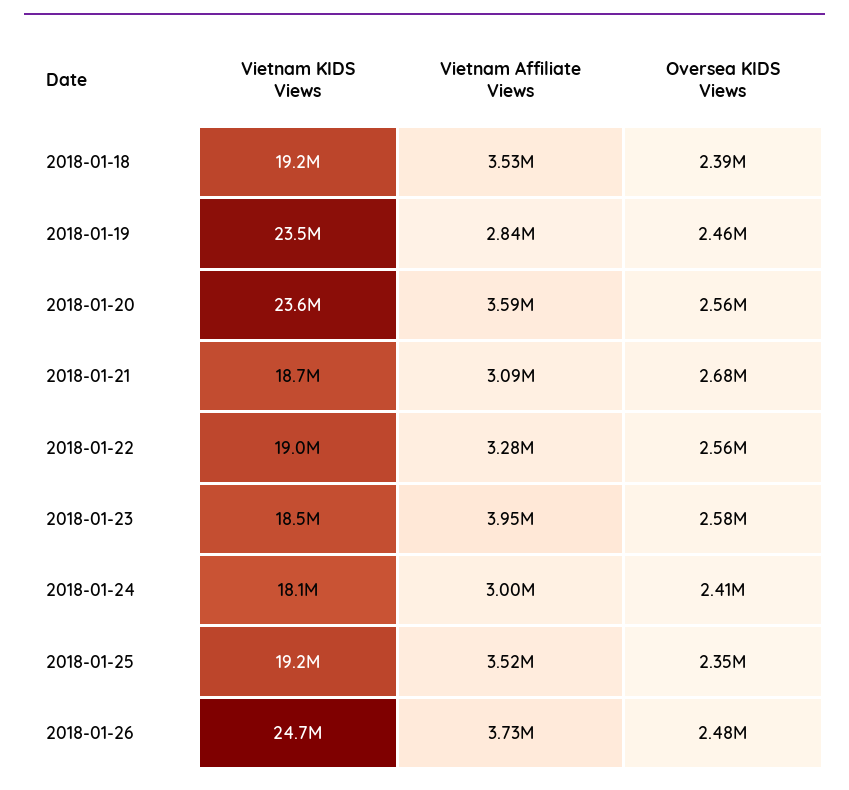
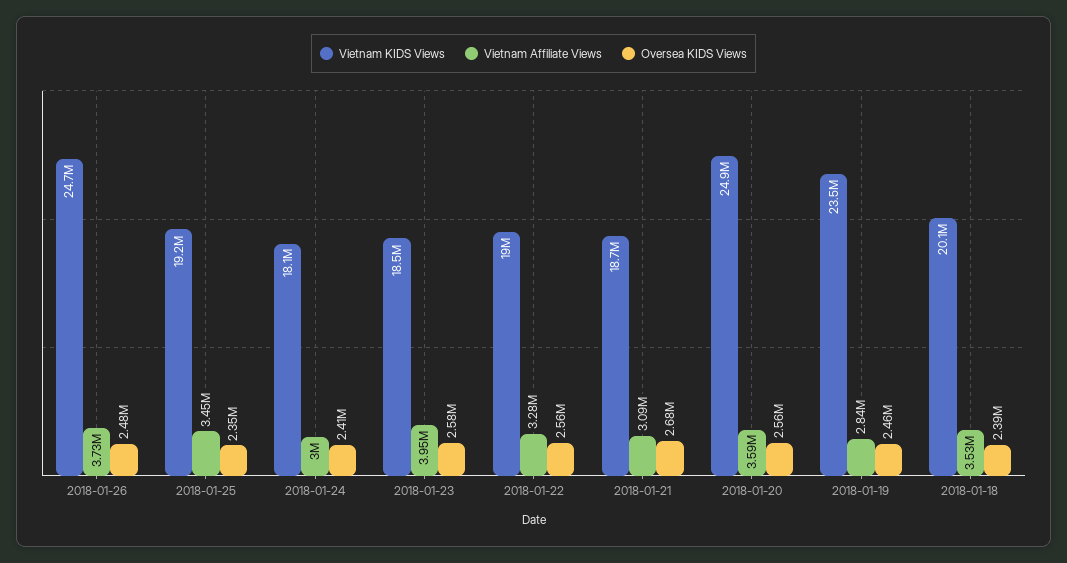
Vietnam KIDS Views, 2018-01-18: 19200000 -> 20100000
Vietnam KIDS Views, 2018-01-20: 23600000 -> 24900000
Vietnam Affiliate Views, 2018-01-25: 3520000 -> 3450000

